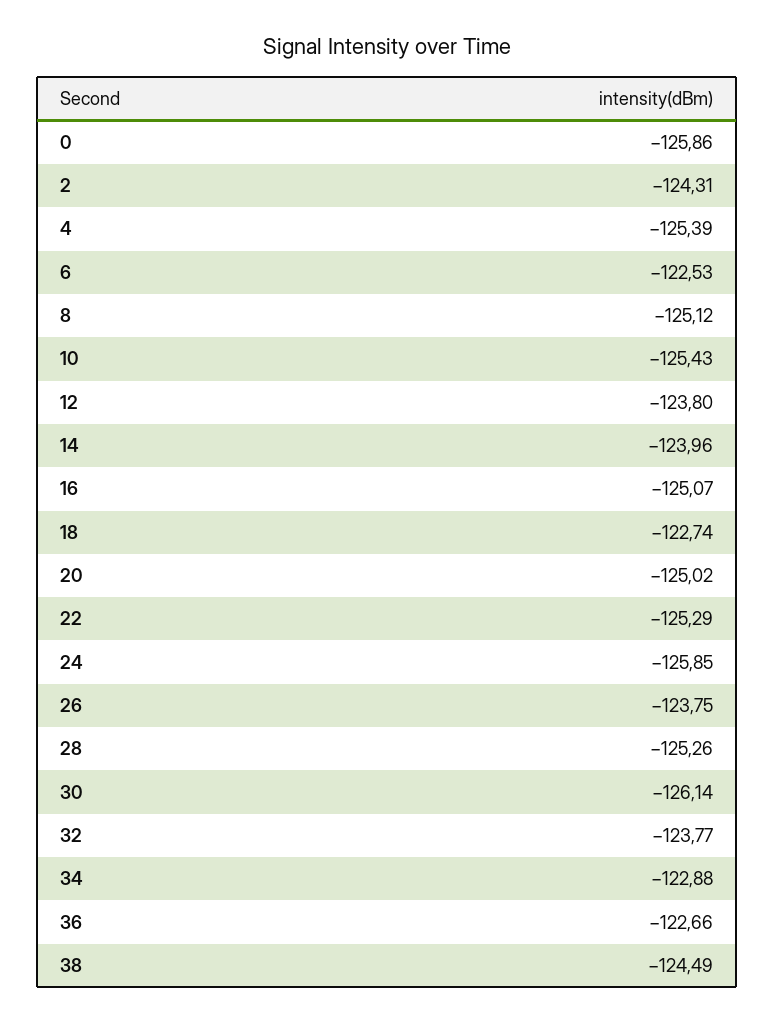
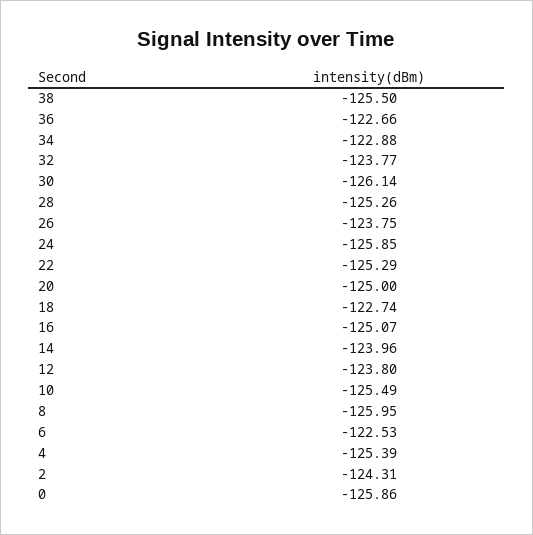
8: -125.12 -> -125.95
10: -125.43 -> -125.49
20: -125.02 -> -125
38: -124.49 -> -125.5

